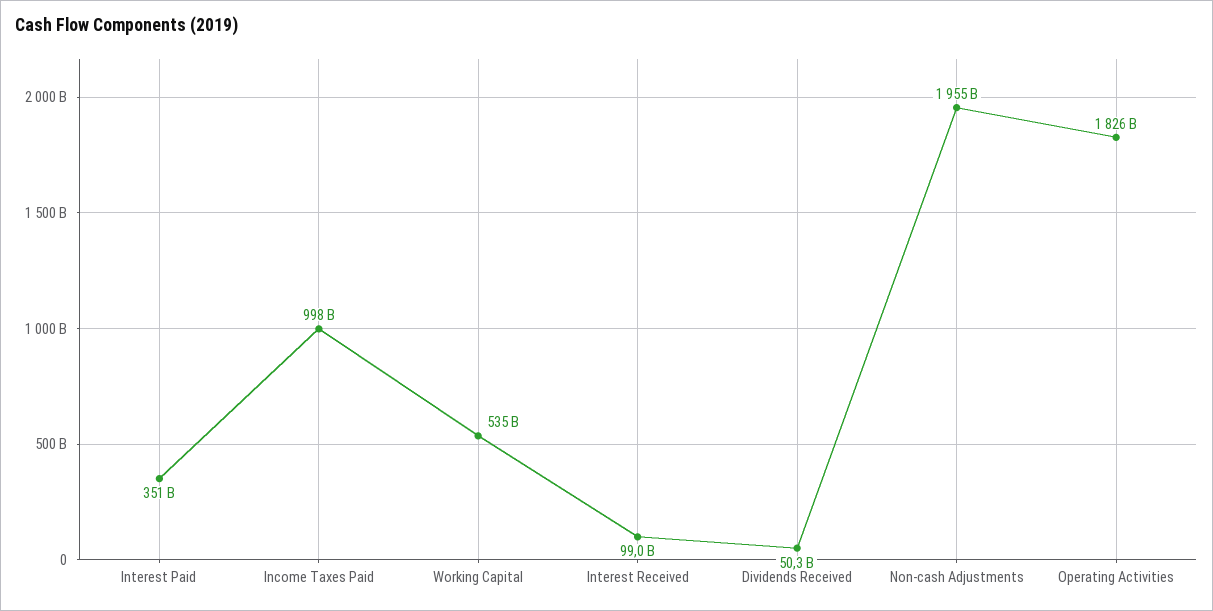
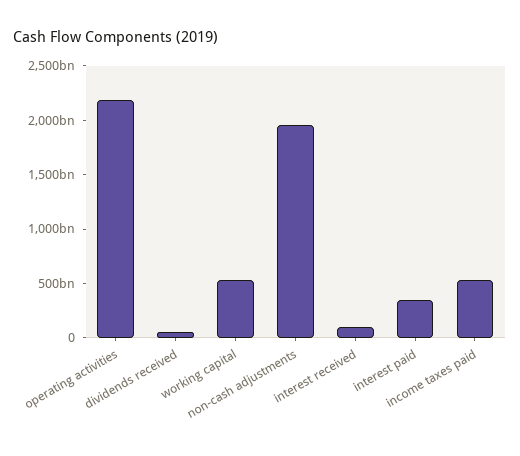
Income Taxes Paid: 998000000000 -> 500000000000
Operating Activities: 1826000000000 -> 2200000000000

